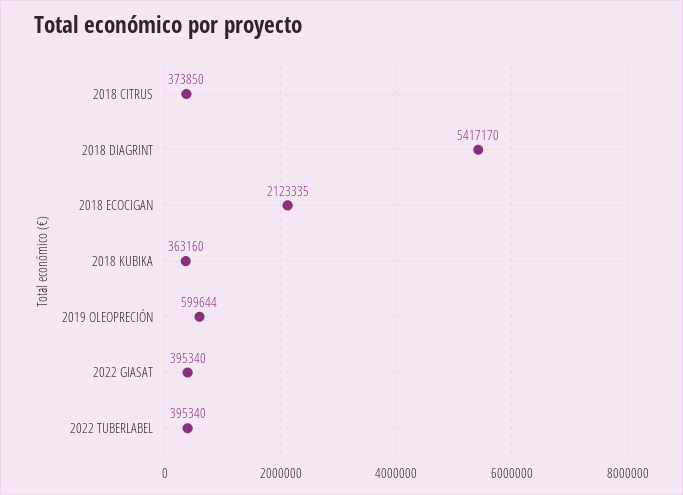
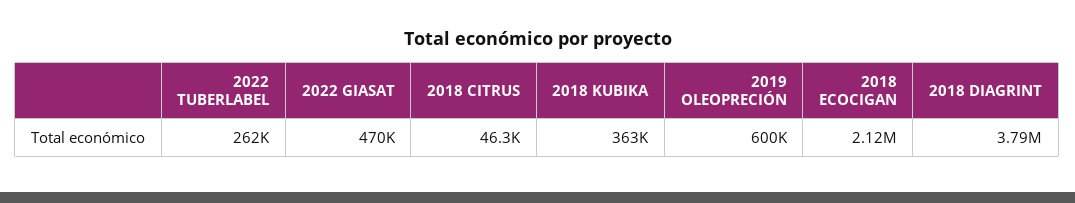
2018 CITRUS: 373850 -> 46300
2018 DIAGRINT: 5417170 -> 3790000
2022 GIASAT: 395340 -> 470000
2022 TUBERLABEL: 395340 -> 262000

